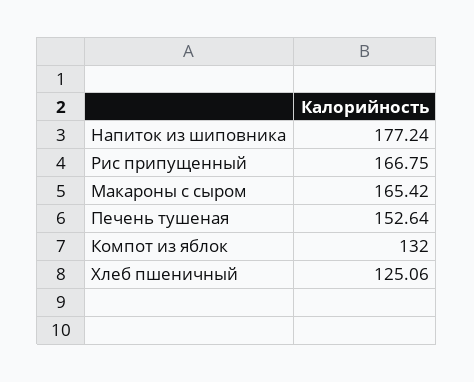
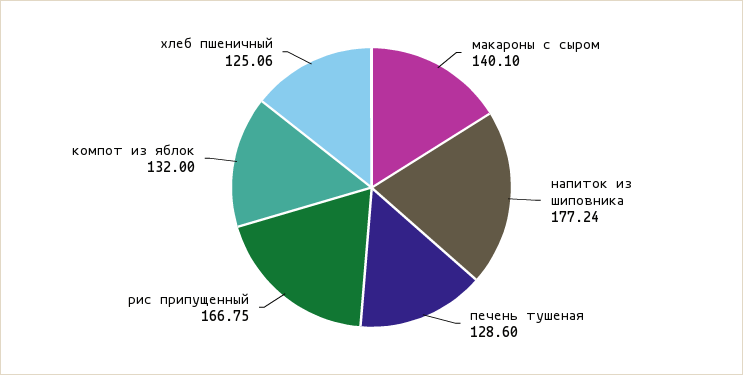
Макароны с сыром: 165.42 -> 140.1
Печень тушеная: 152.64 -> 128.6

